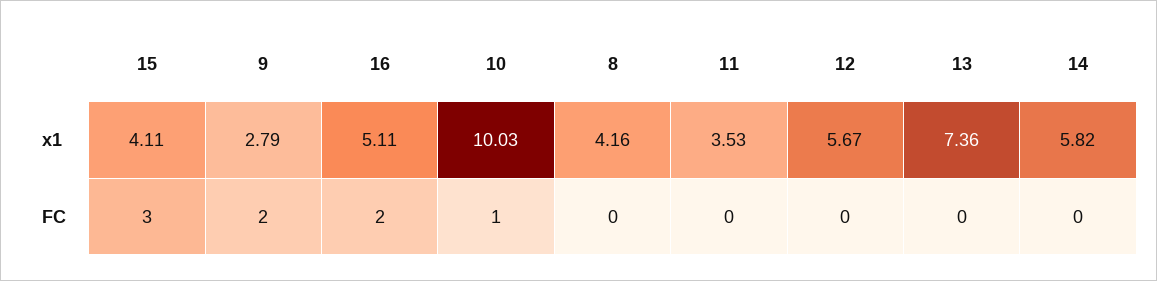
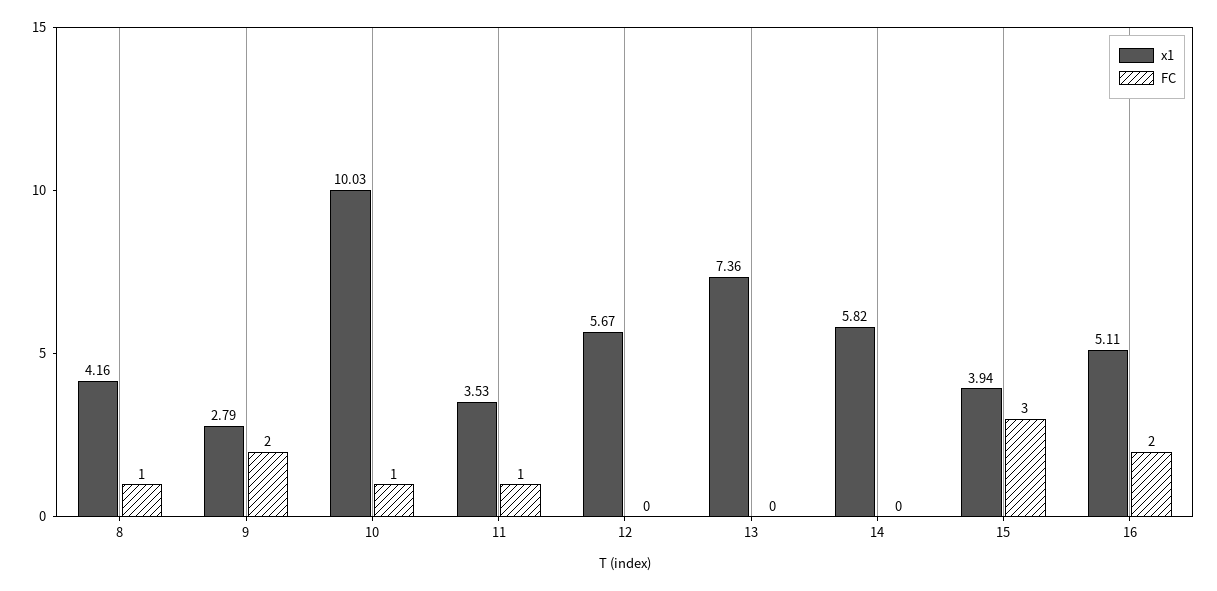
x1, 15: 4.11 -> 3.94
FC, 8: 0 -> 1
FC, 11: 0 -> 1

